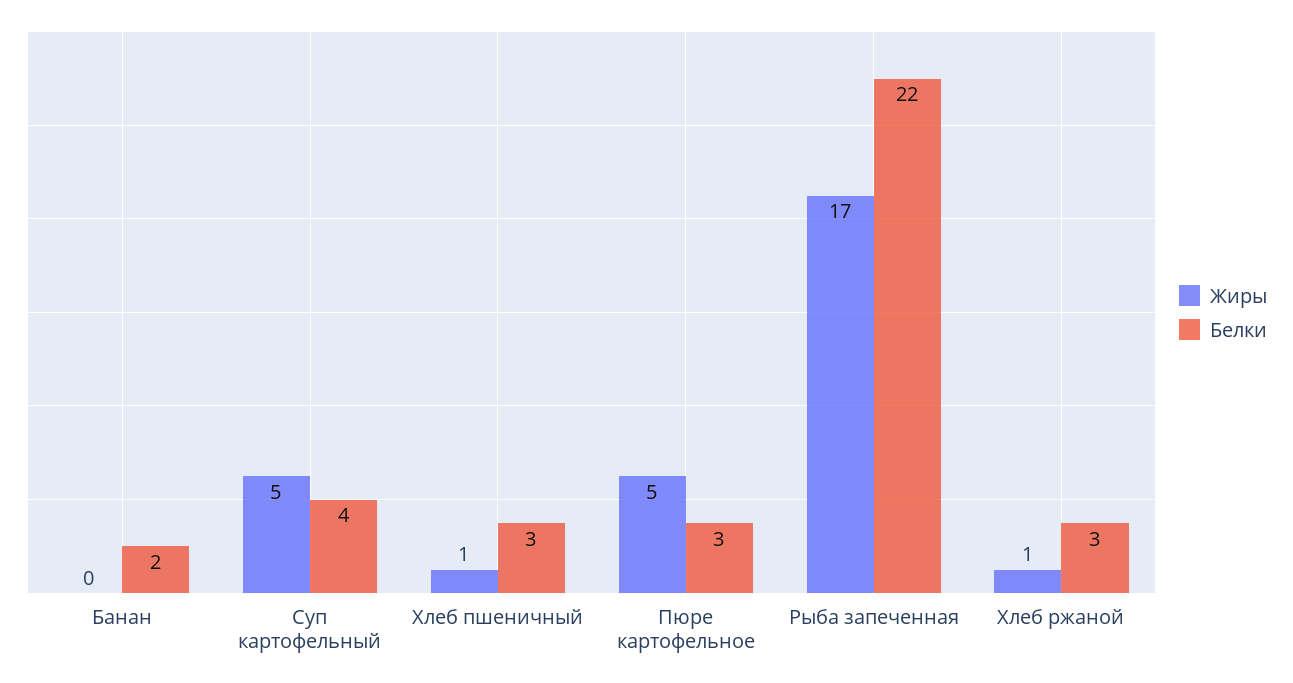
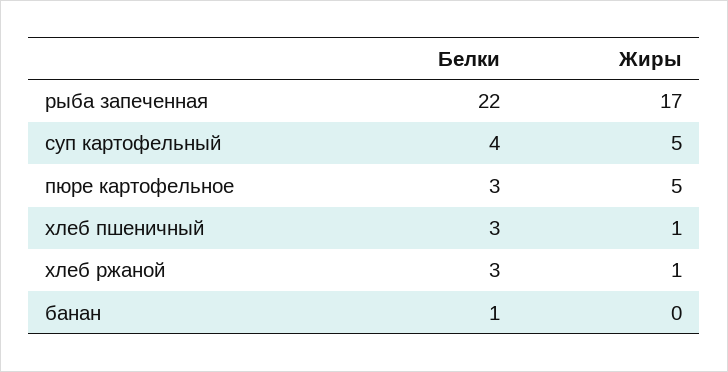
Белки, Банан: 2 -> 1

